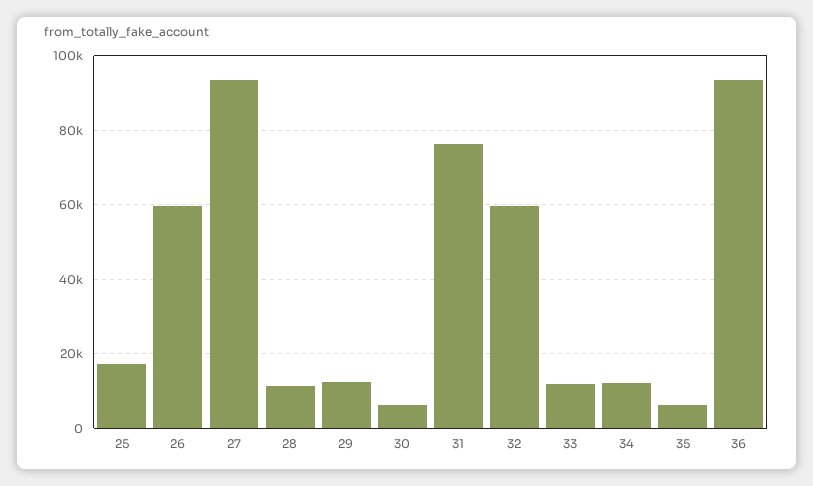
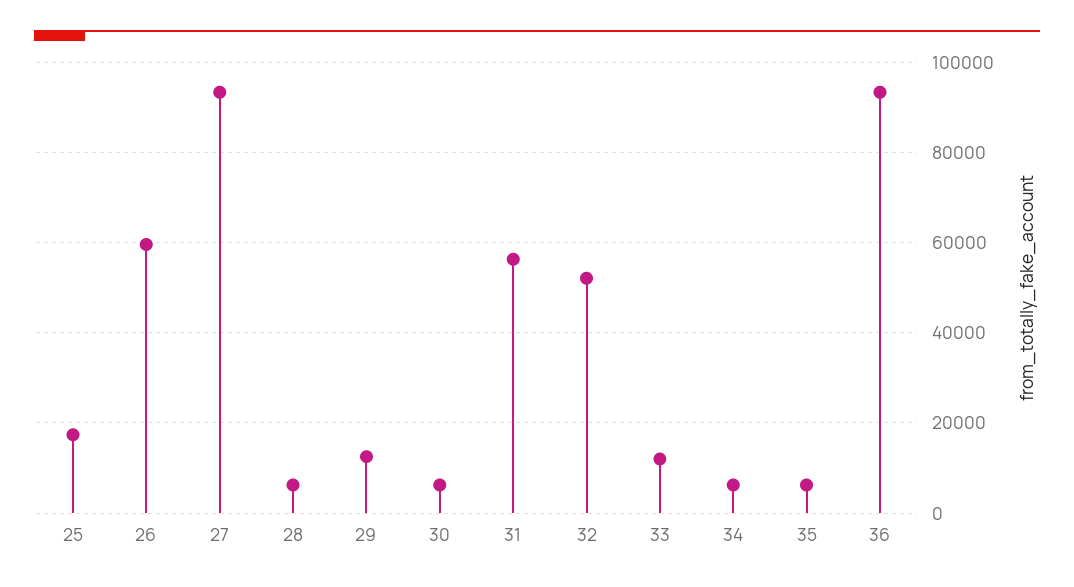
28: 12000 -> 6000
31: 76000 -> 56000
32: 60000 -> 52000
34: 12000 -> 6000

